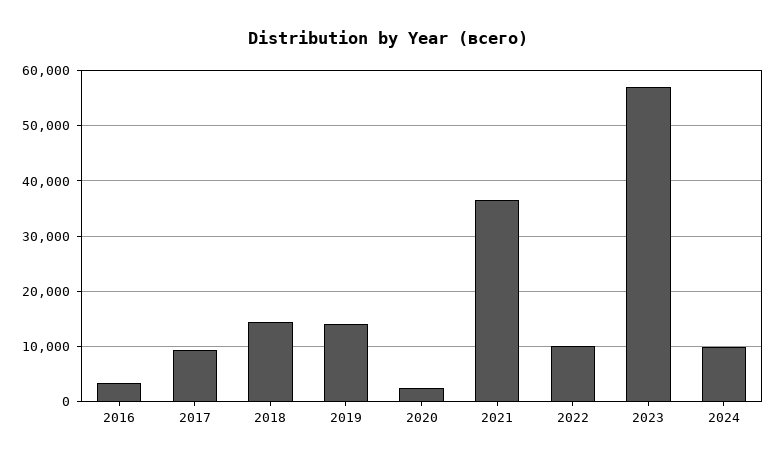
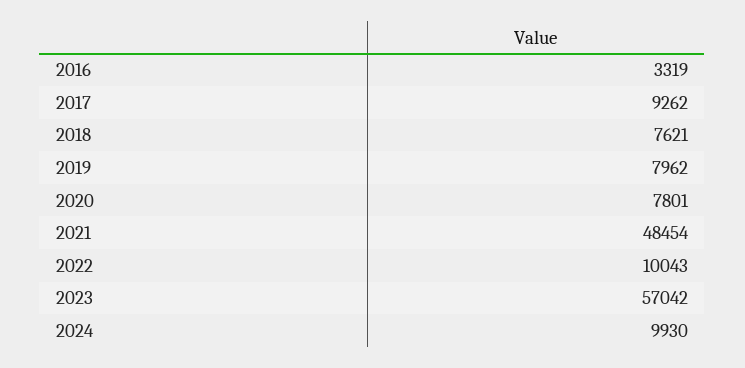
2018: 14000 -> 7621
2019: 14000 -> 7962
2020: 2000 -> 7801
2021: 36000 -> 48454

